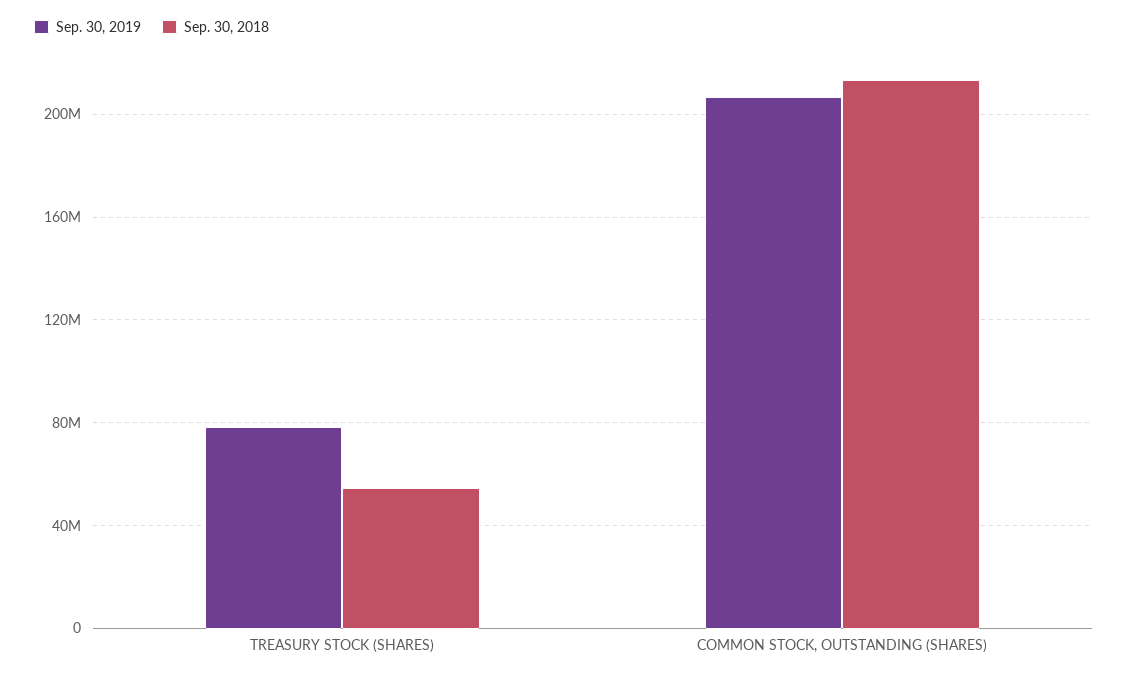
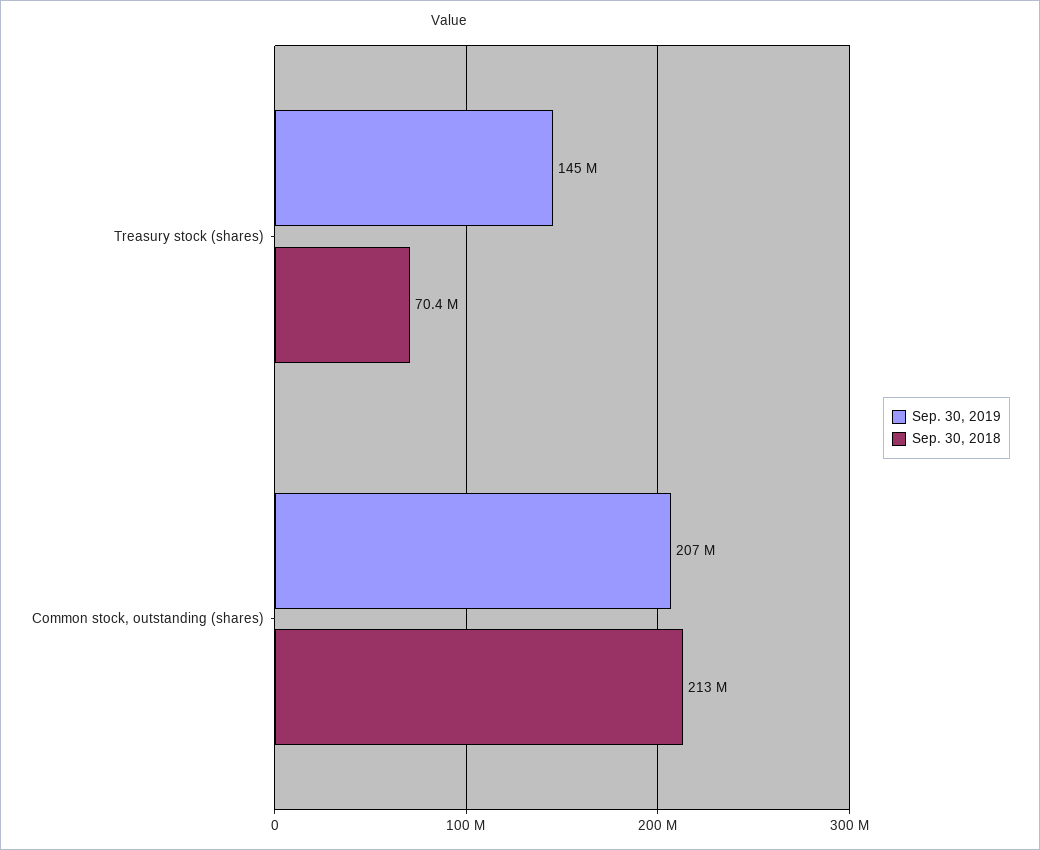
Sep. 30, 2019, TREASURY STOCK (SHARES): 80000000 -> 145000000
Sep. 30, 2018, TREASURY STOCK (SHARES): 55000000 -> 70400000

